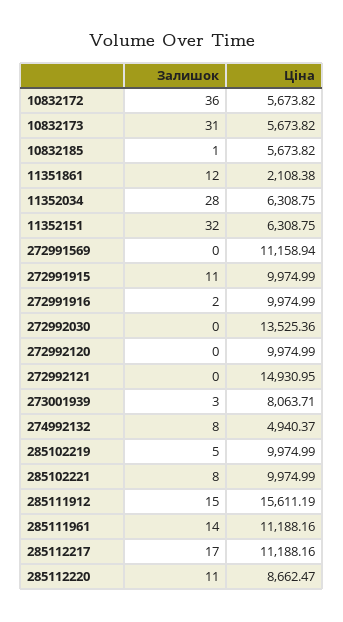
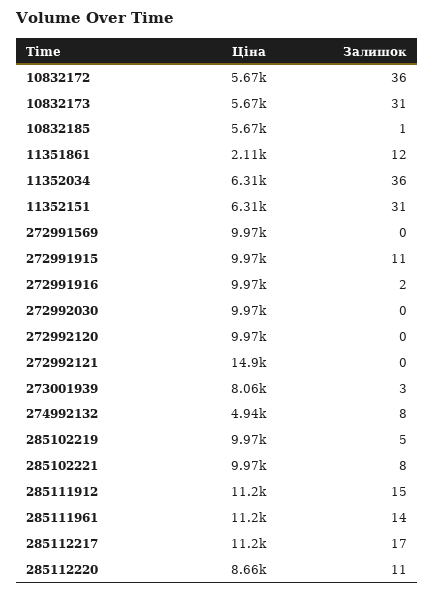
Залишок, 11352034: 28 -> 36
Залишок, 11352151: 32 -> 31
Ціна, 272991569: 11158.94 -> 9970
Ціна, 272992030: 13525.36 -> 9970
Ціна, 285111912: 15611.19 -> 11200

